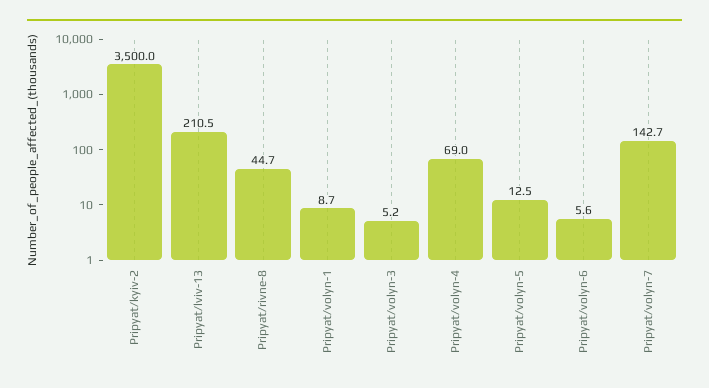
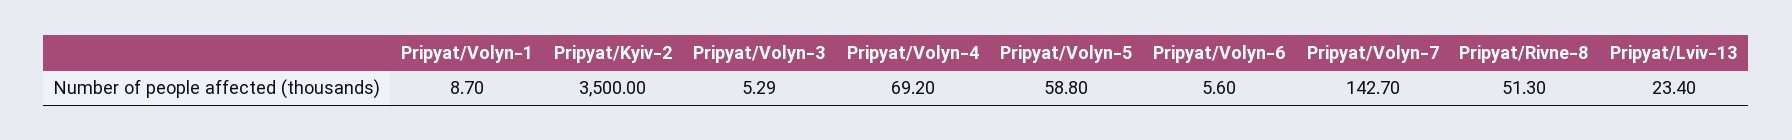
Pripyat/lviv-13: 210.5 -> 23.4
Pripyat/rivne-8: 44.7 -> 51.3
Pripyat/volyn-3: 5.2 -> 5.29
Pripyat/volyn-4: 69 -> 69.2
Pripyat/volyn-5: 12.5 -> 58.8

